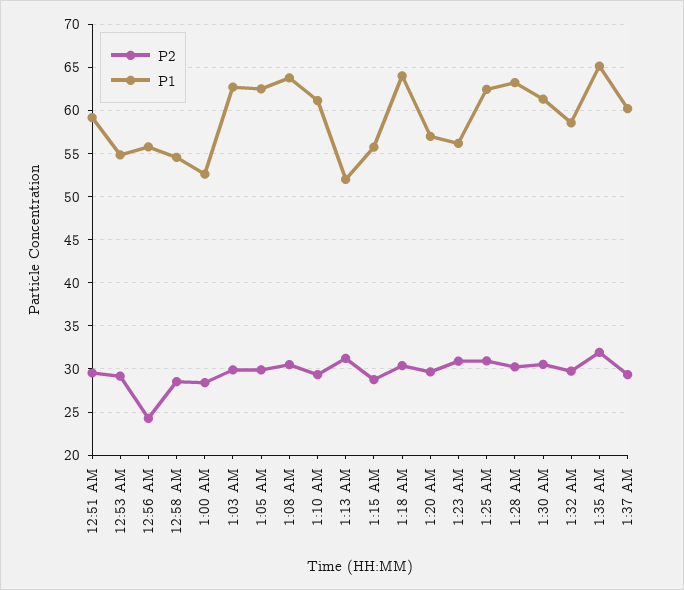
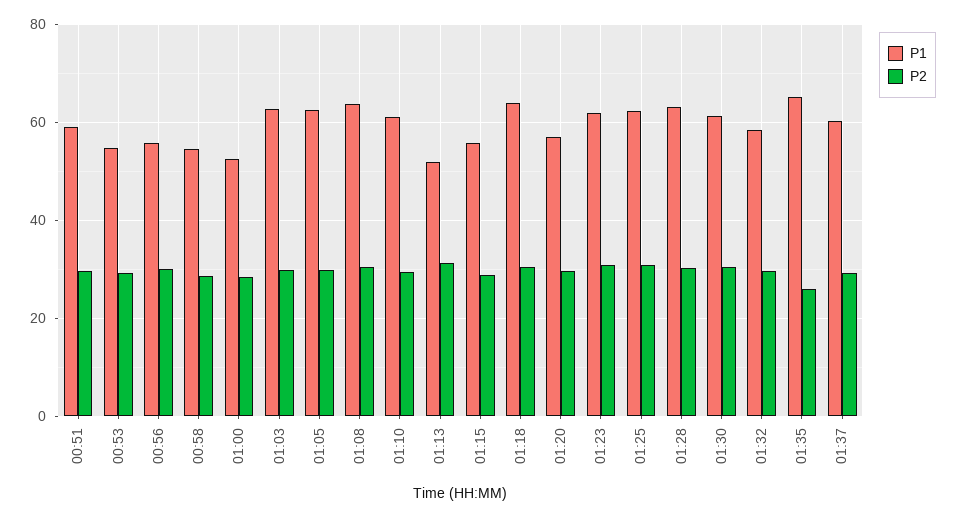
P2, 12:56 AM: 24 -> 30
P1, 1:23 AM: 56 -> 62
P2, 1:35 AM: 32 -> 26

